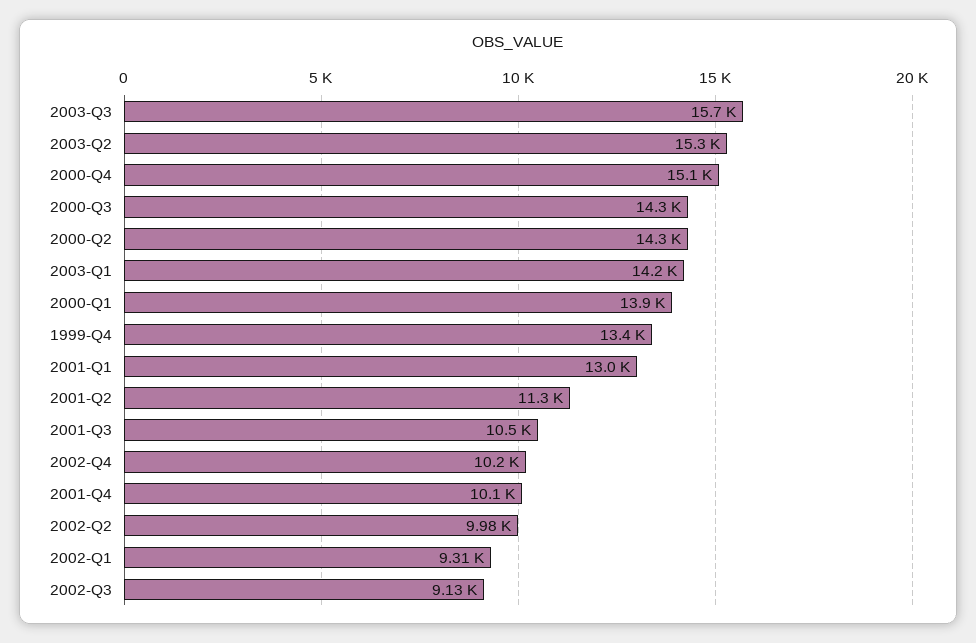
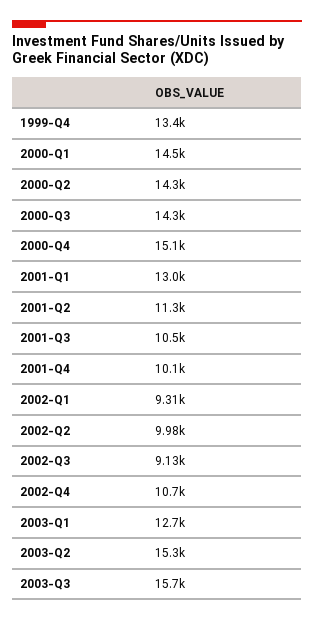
2003-Q1: 14200 -> 12700
2000-Q1: 13900 -> 14500
2002-Q4: 10200 -> 10700

